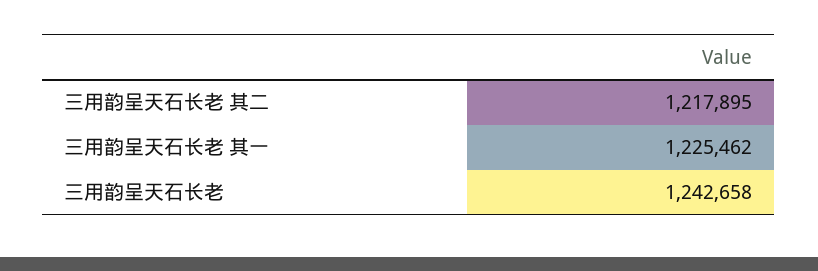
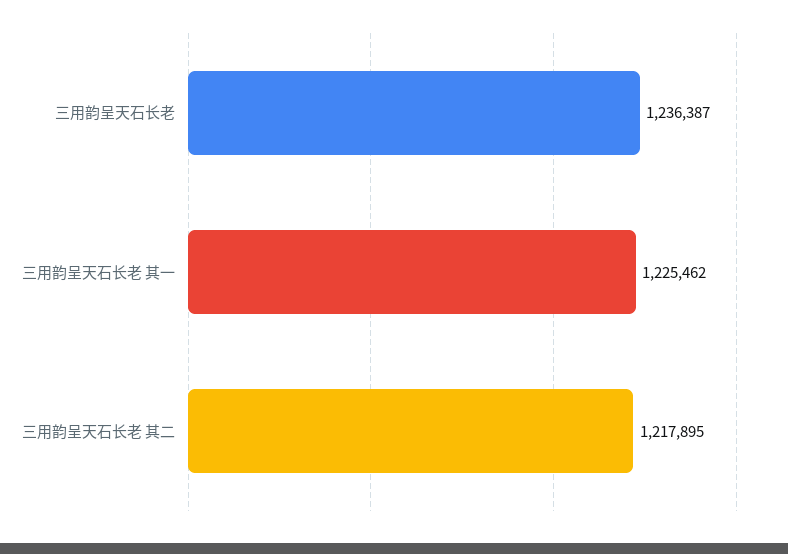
三用韵呈天石长老: 1242658 -> 1236387

